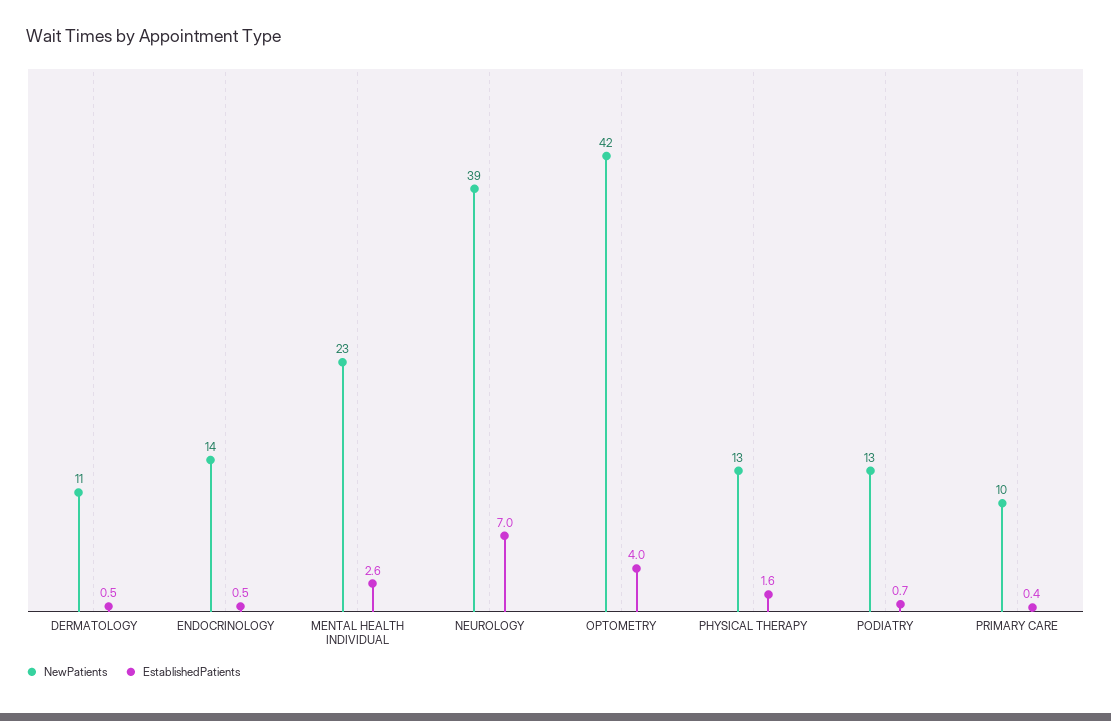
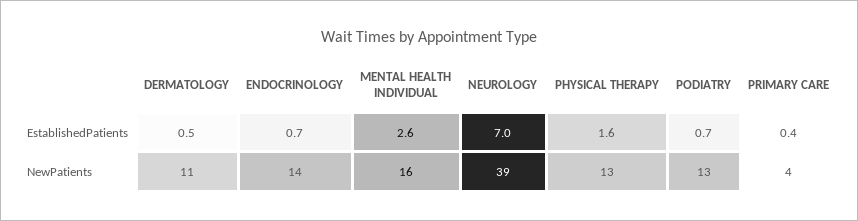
EstablishedPatients, ENDOCRINOLOGY: 0.5 -> 0.7
NewPatients, MENTAL HEALTH INDIVIDUAL: 23 -> 16
NewPatients, OPTOMETRY: 42 -> none
EstablishedPatients, OPTOMETRY: 4 -> none
NewPatients, PRIMARY CARE: 10 -> 4

